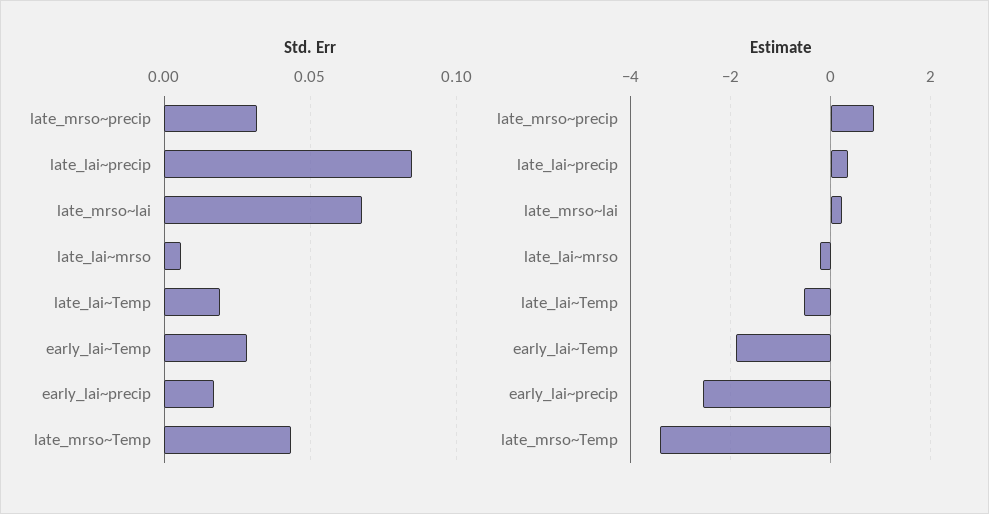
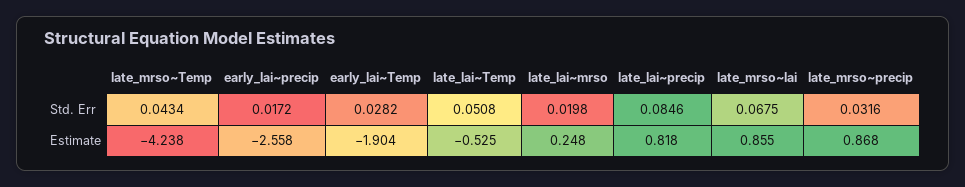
Std. Err, late_lai~mrso: 0.005 -> 0.0198
Std. Err, late_lai~Temp: 0.02 -> 0.0508
Estimate, late_lai~precip: 0.4 -> 0.818
Estimate, late_mrso~lai: 0.2 -> 0.855
Estimate, late_lai~mrso: -0.2 -> 0.248
Estimate, late_mrso~Temp: -3.4 -> -4.238

